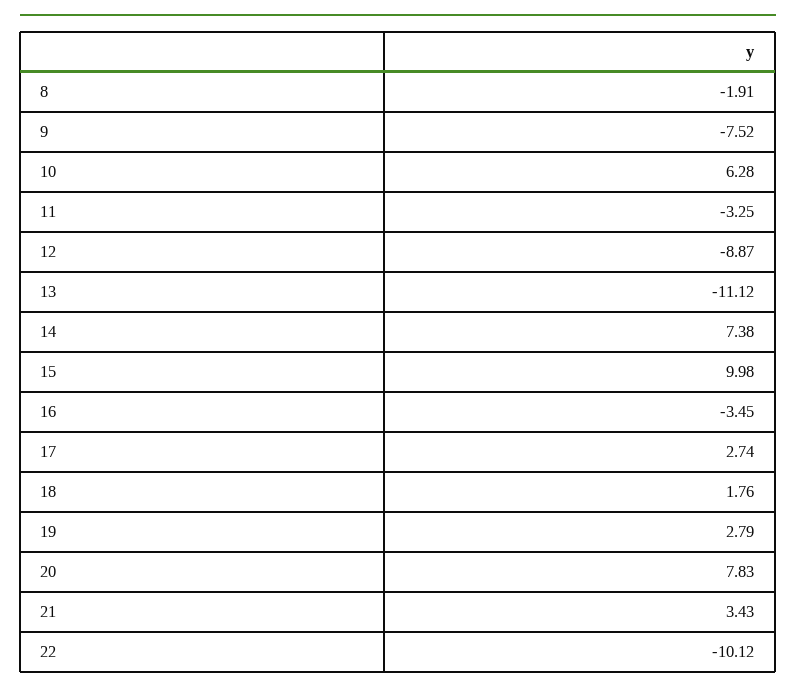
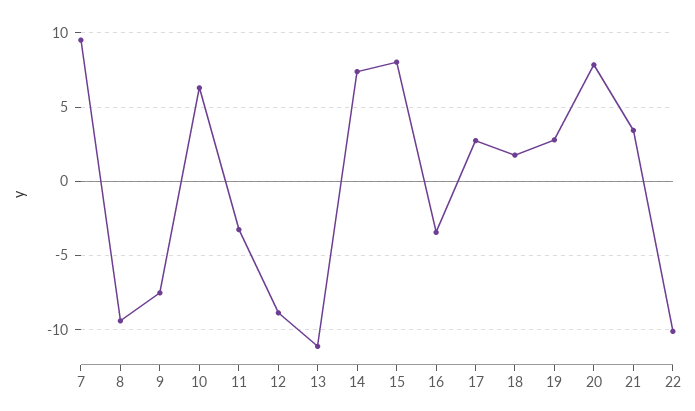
8: -1.91 -> -9.5
15: 9.98 -> 8
7: none -> 9.5

